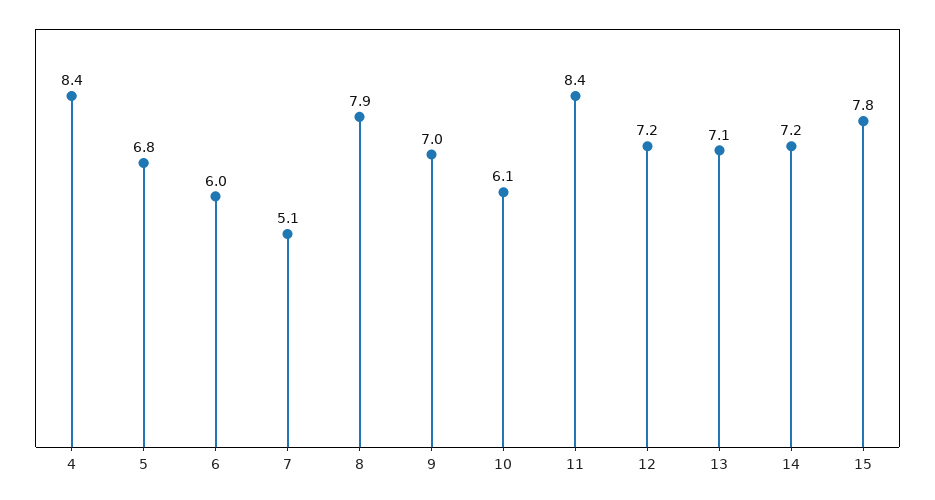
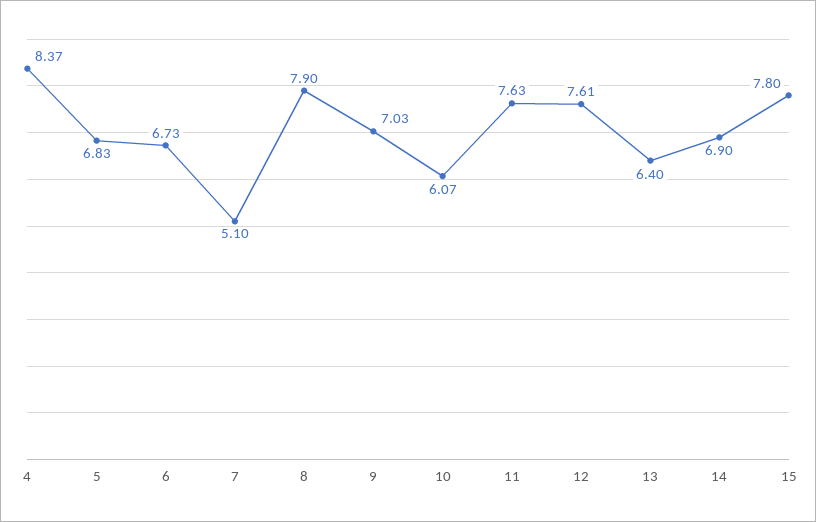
6: 6 -> 6.73
11: 8.4 -> 7.63
12: 7.2 -> 7.61
13: 7.1 -> 6.4
14: 7.2 -> 6.9

